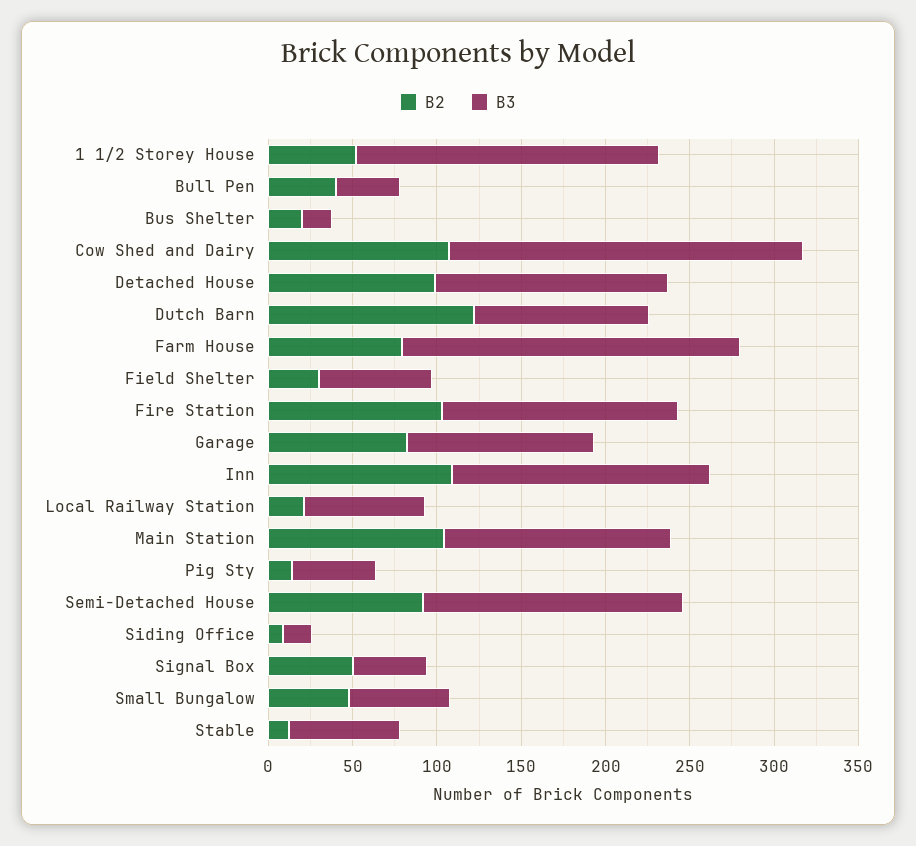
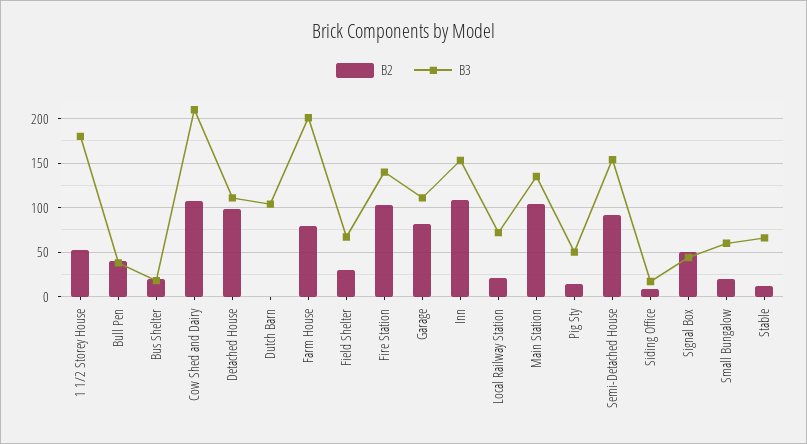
B3, Detached House: 140 -> 110
B2, Dutch Barn: 120 -> 0
B2, Small Bungalow: 50 -> 20

